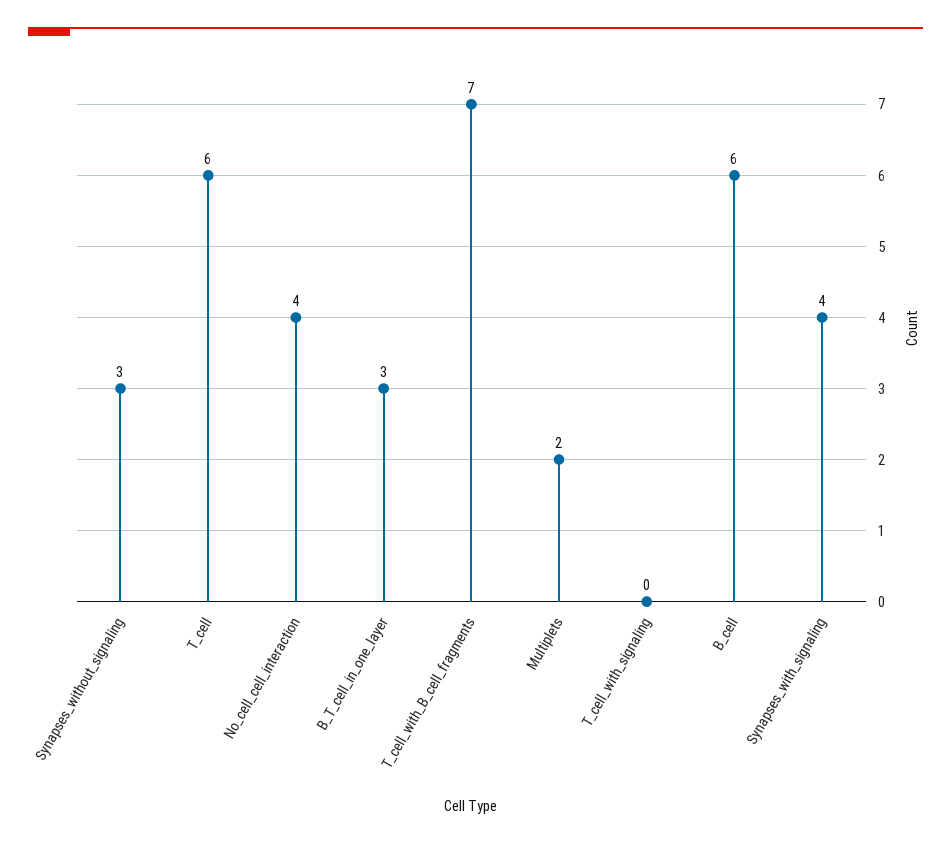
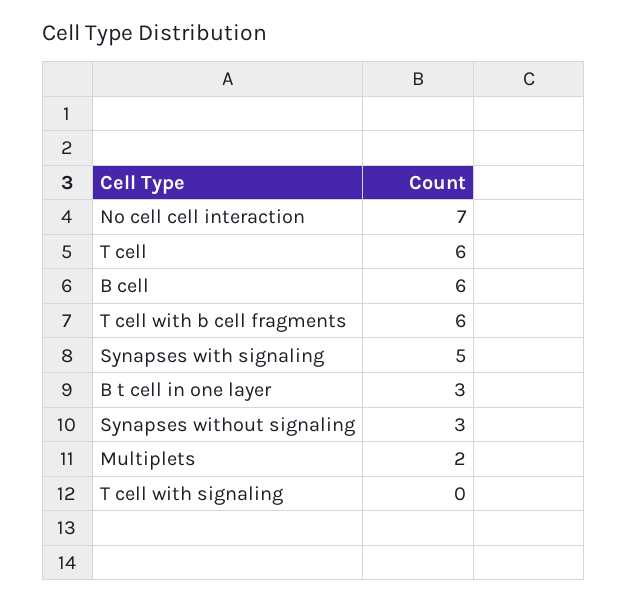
No_cell_cell_interaction: 4 -> 7
T_cell_with_B_cell_fragments: 7 -> 6
Synapses_with_signaling: 4 -> 5

